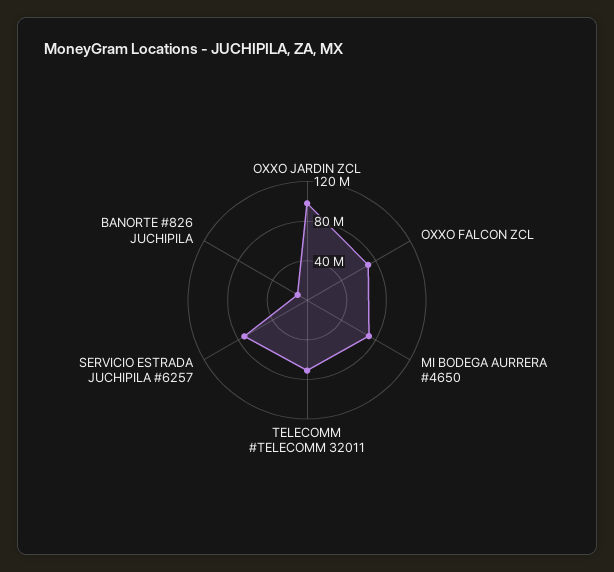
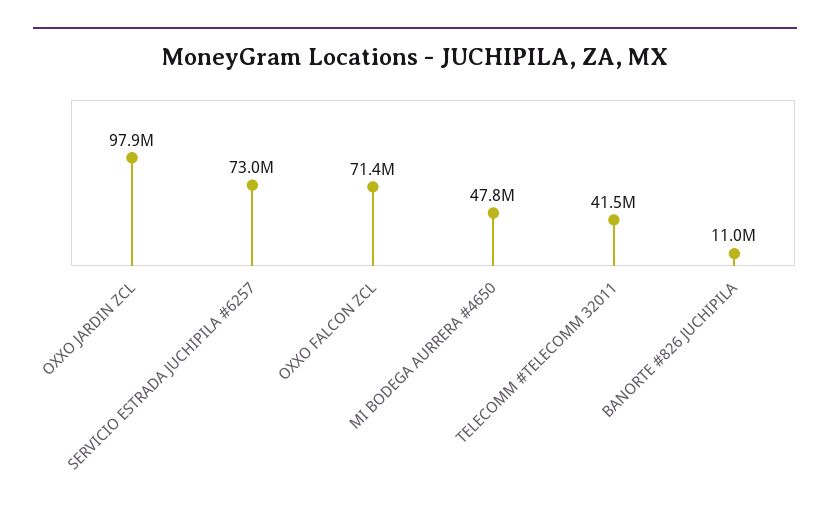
MI BODEGA AURRERA #4650: 70000000 -> 47800000
TELECOMM #TELECOMM 32011: 70000000 -> 41500000

